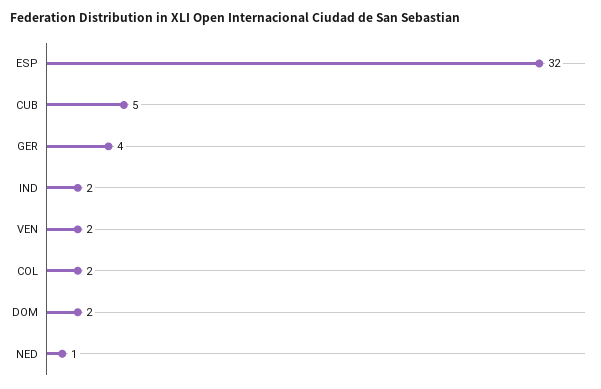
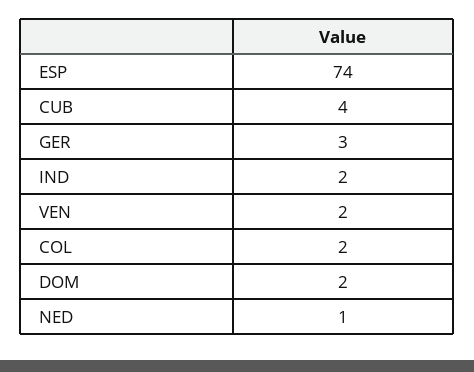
ESP: 32 -> 74
CUB: 5 -> 4
GER: 4 -> 3

